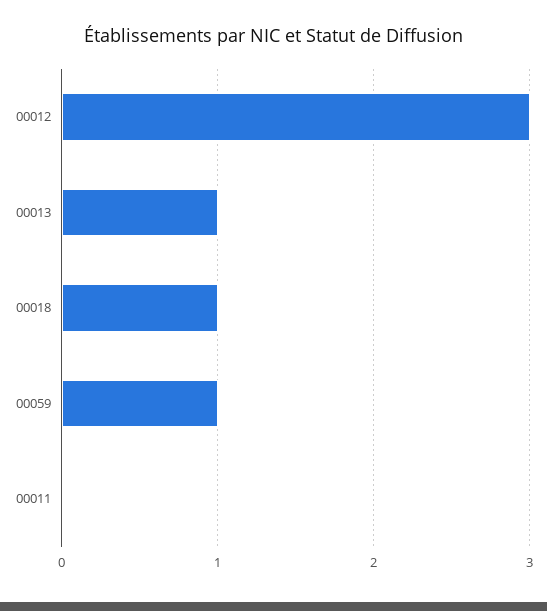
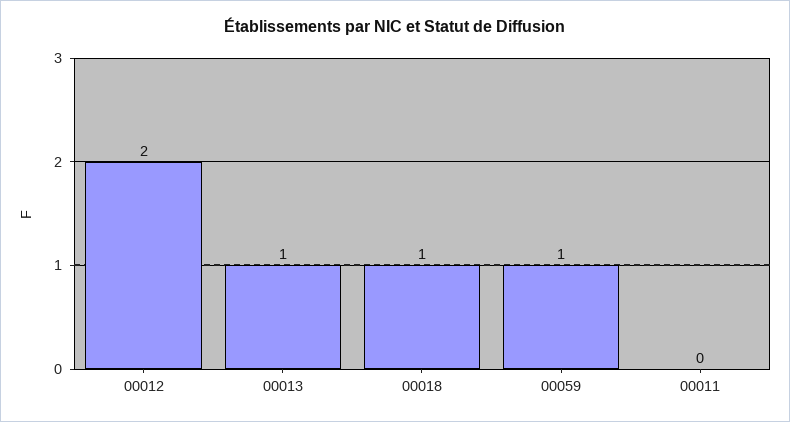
00012: 3 -> 2

